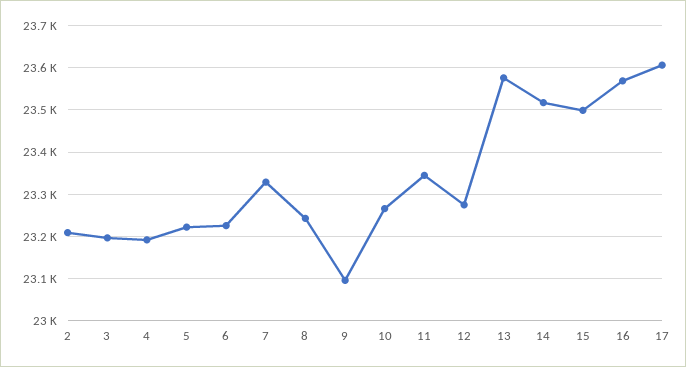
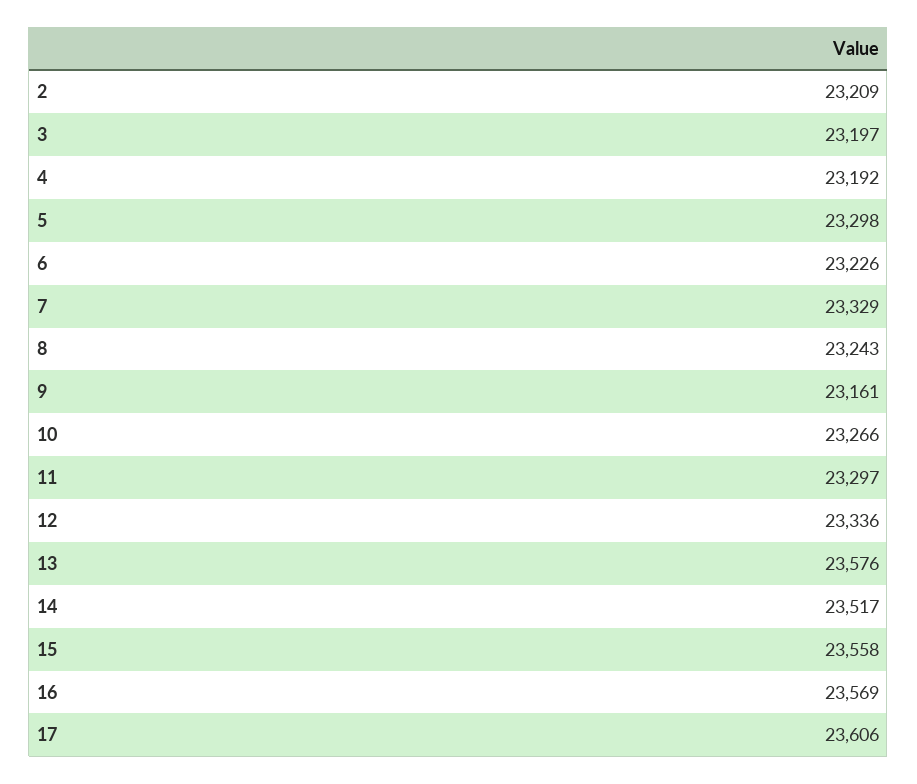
5: 23220 -> 23298
9: 23100 -> 23161
11: 23340 -> 23297
12: 23280 -> 23336
15: 23500 -> 23558

